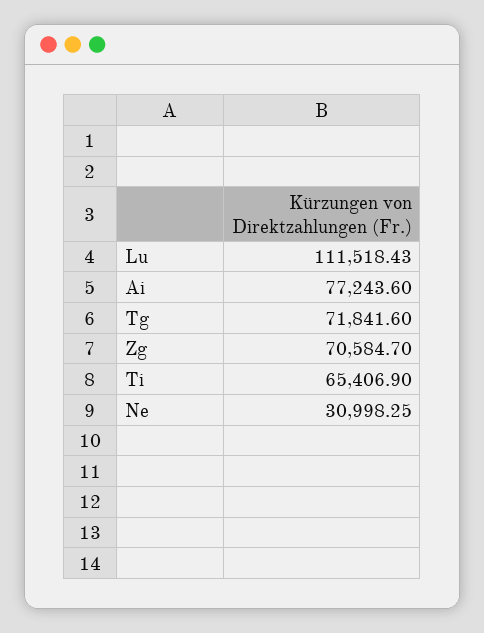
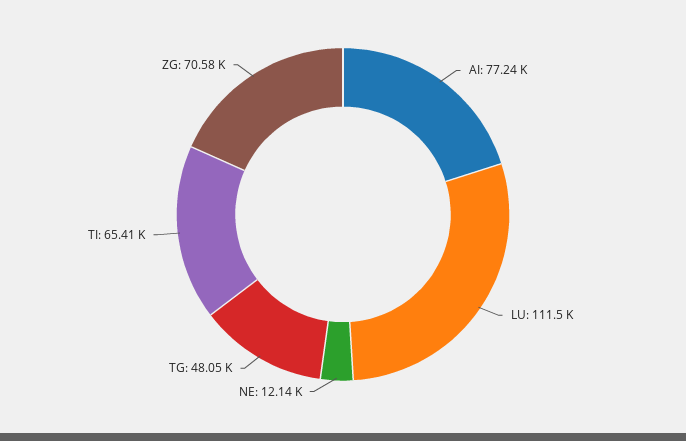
Tg: 71841.6 -> 48050
Ne: 30998.25 -> 12140

